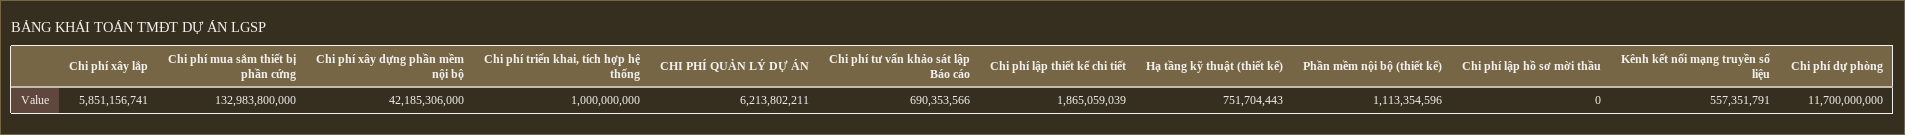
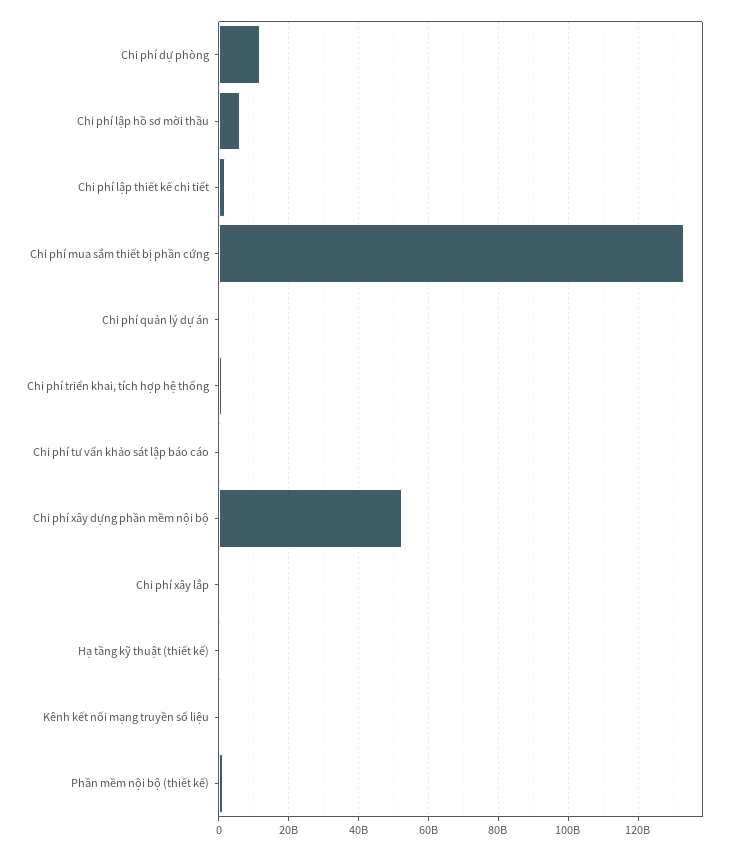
Chi phí xây lắp: 5851156741 -> 0
Chi phí xây dựng phần mềm nội bộ: 42185306000 -> 52000000000
CHI PHÍ QUẢN LÝ DỰ ÁN: 6213802211 -> 0
Chi phí lập hồ sơ mời thầu: 0 -> 6000000000

